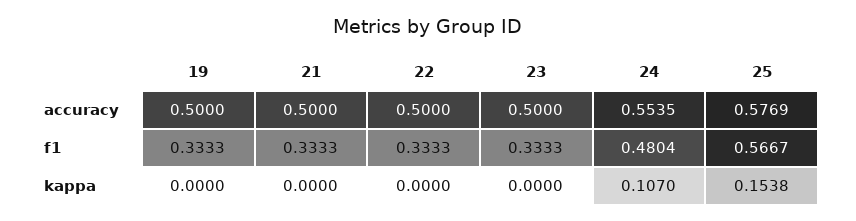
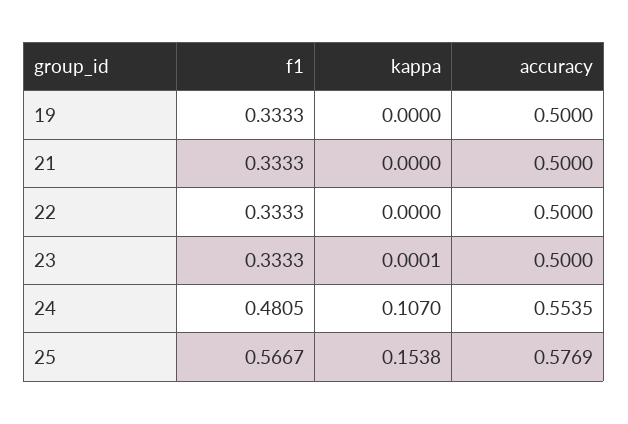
24, f1: 0.4804 -> 0.4805
23, kappa: 0 -> 0.0001

